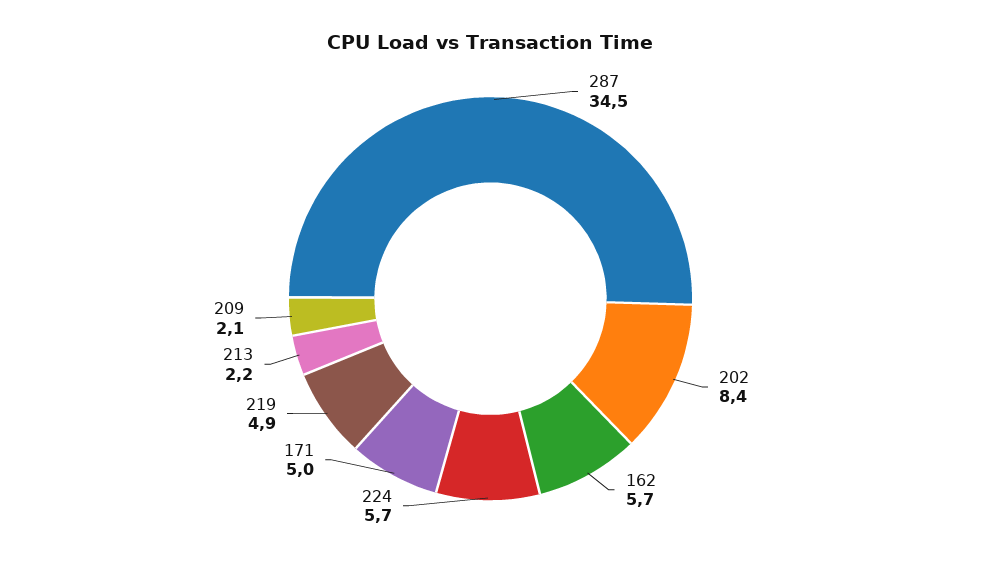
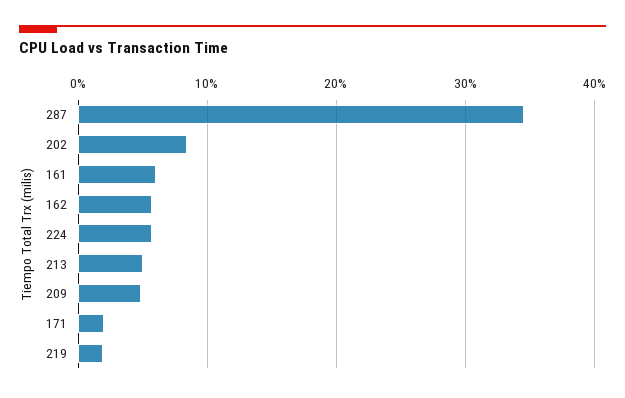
171: 5 -> 2
219: 4.9 -> 2
213: 2.2 -> 5
209: 2.1 -> 5
161: none -> 6

